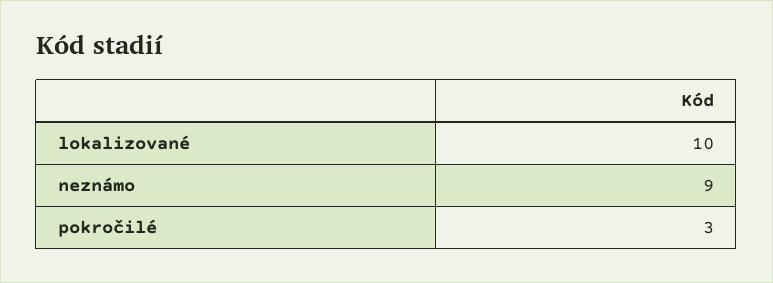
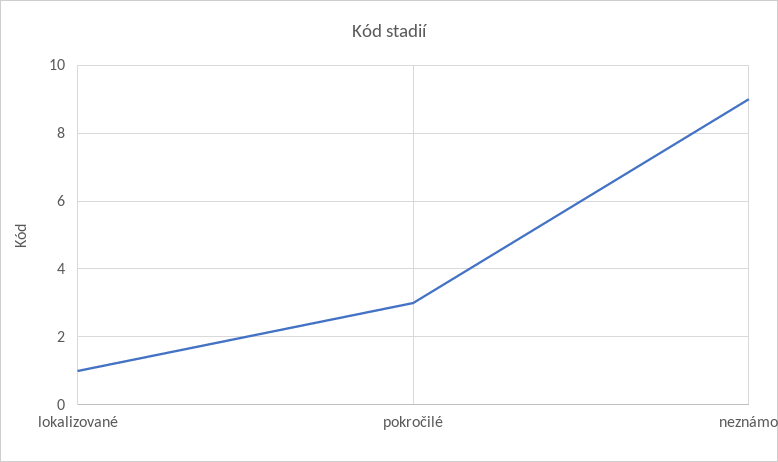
lokalizované: 10 -> 1

